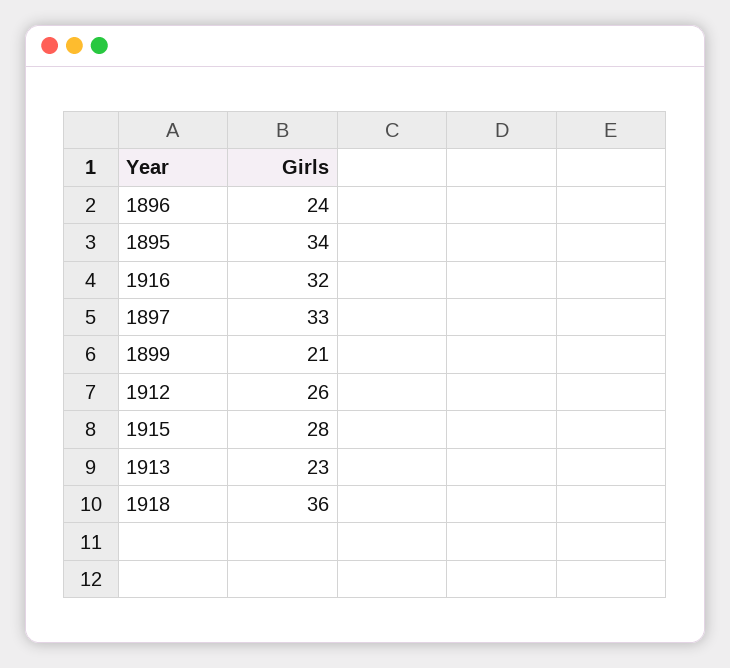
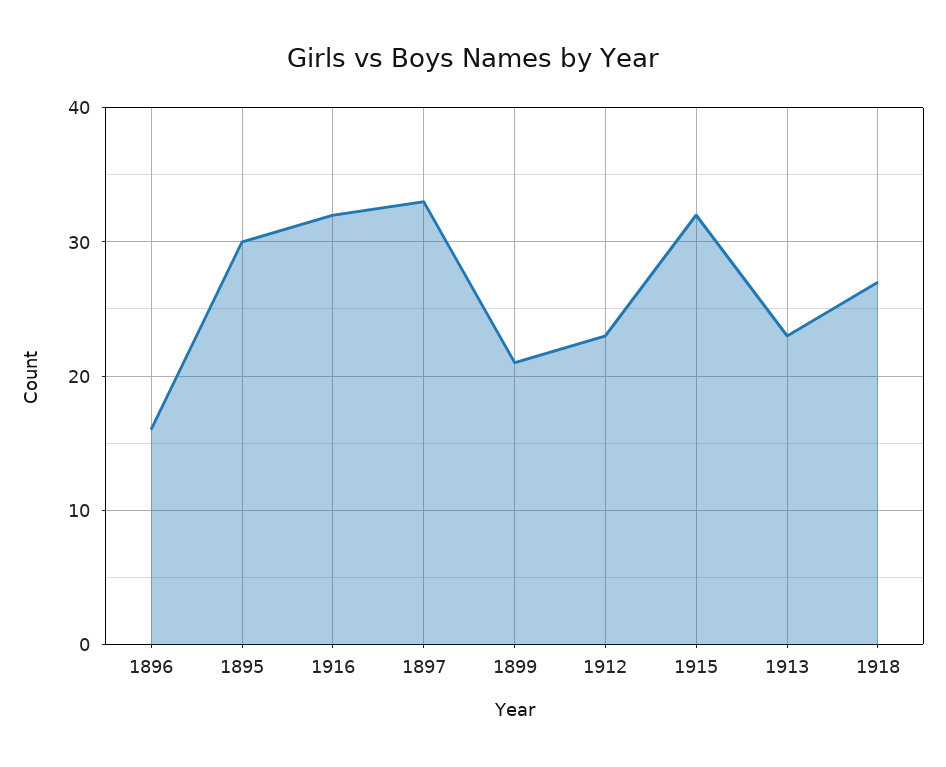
1896: 24 -> 16
1895: 34 -> 30
1912: 26 -> 23
1915: 28 -> 32
1918: 36 -> 27

